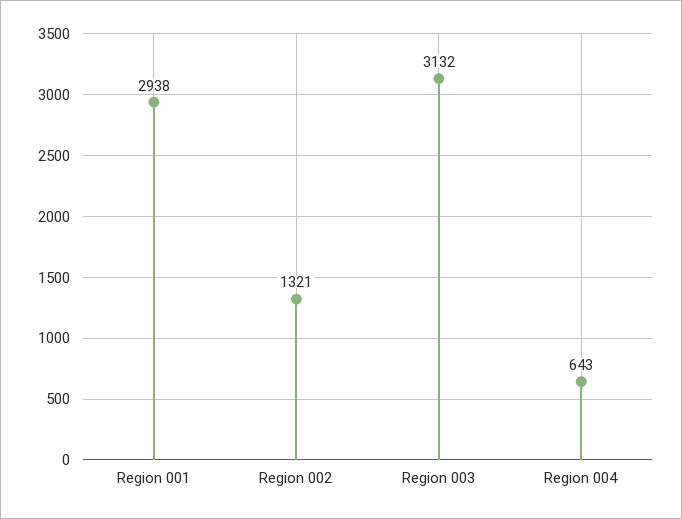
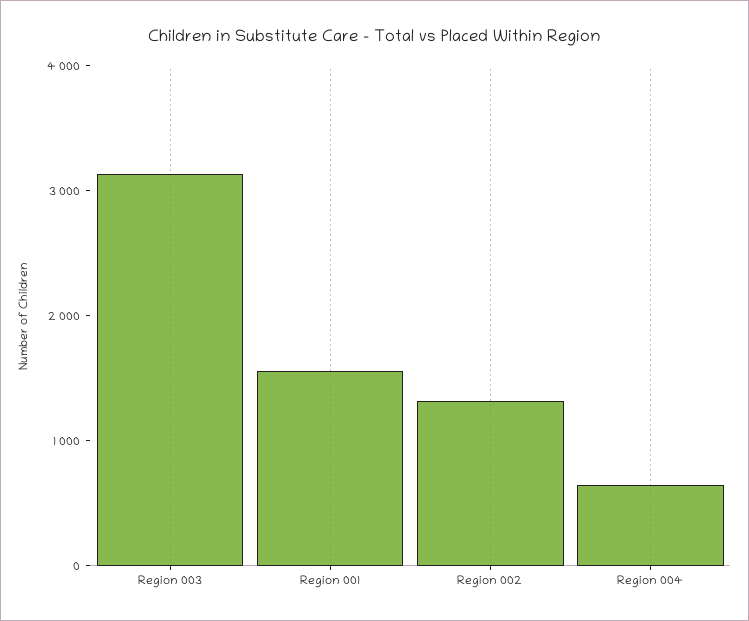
Region 001: 2938 -> 1600

